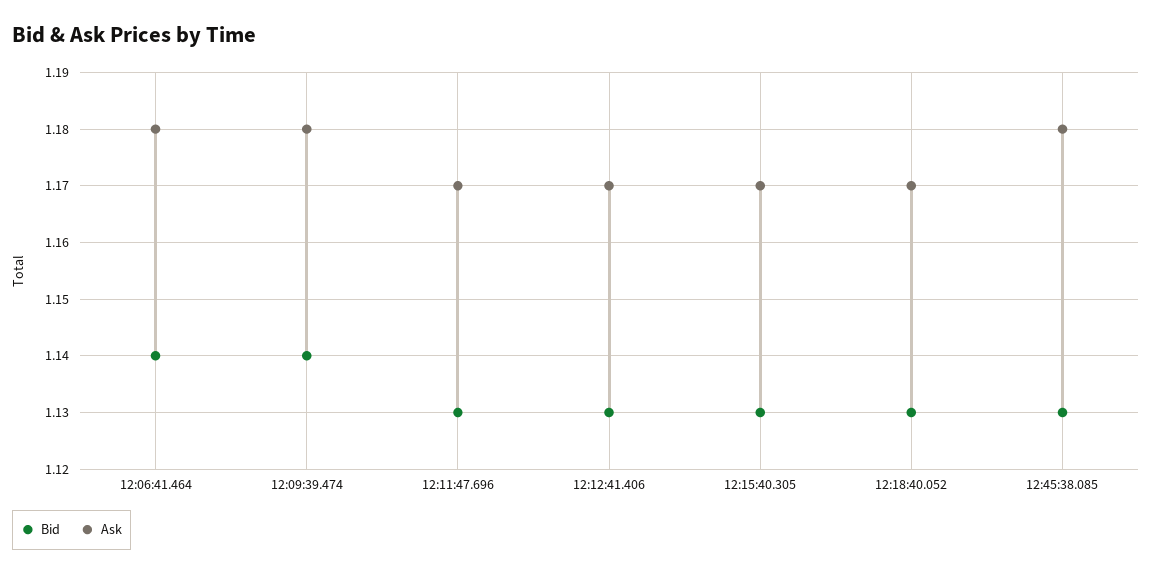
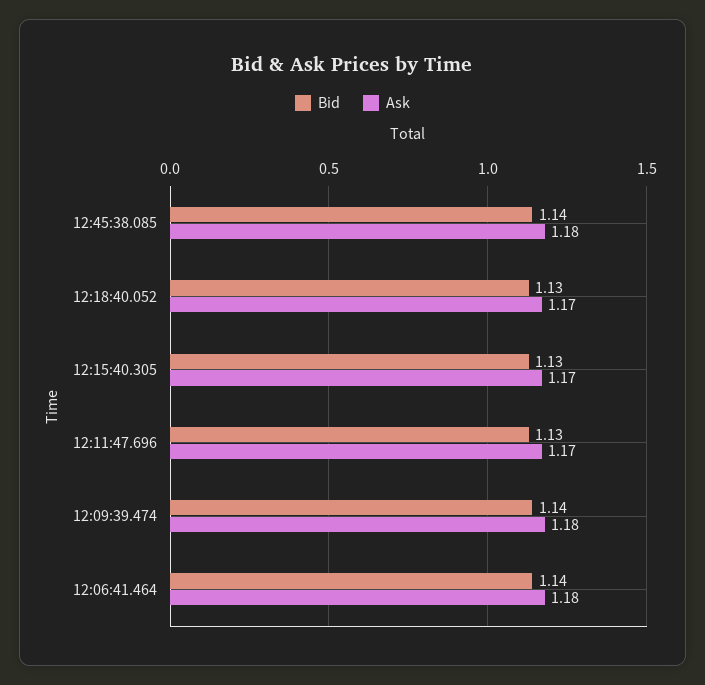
Bid, 12:12:41.406: 1.13 -> none
Ask, 12:12:41.406: 1.17 -> none
Bid, 12:45:38.085: 1.13 -> 1.14

